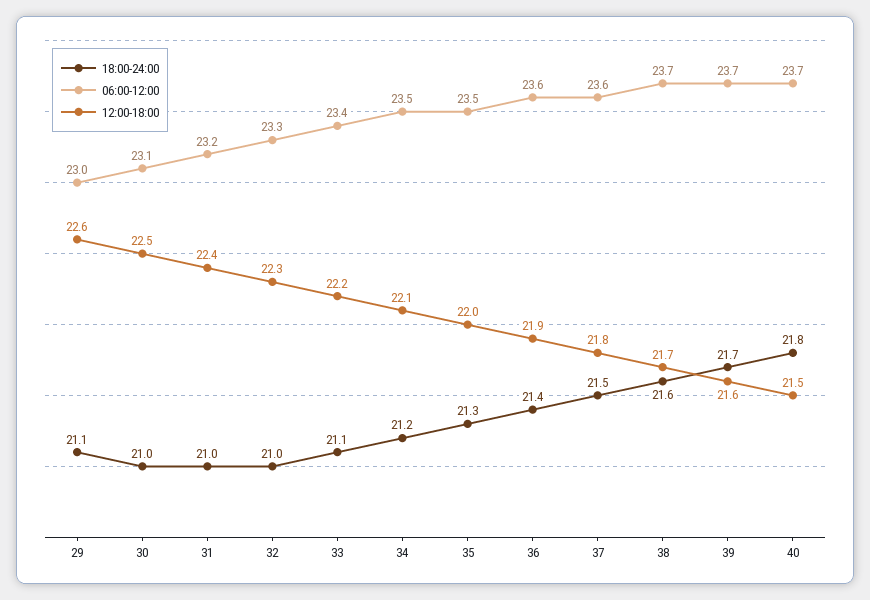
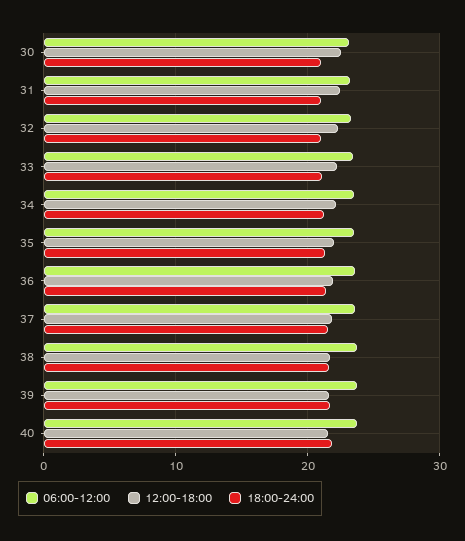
18:00-24:00, 29: 21.1 -> none
06:00-12:00, 29: 23 -> none
12:00-18:00, 29: 22.6 -> none

